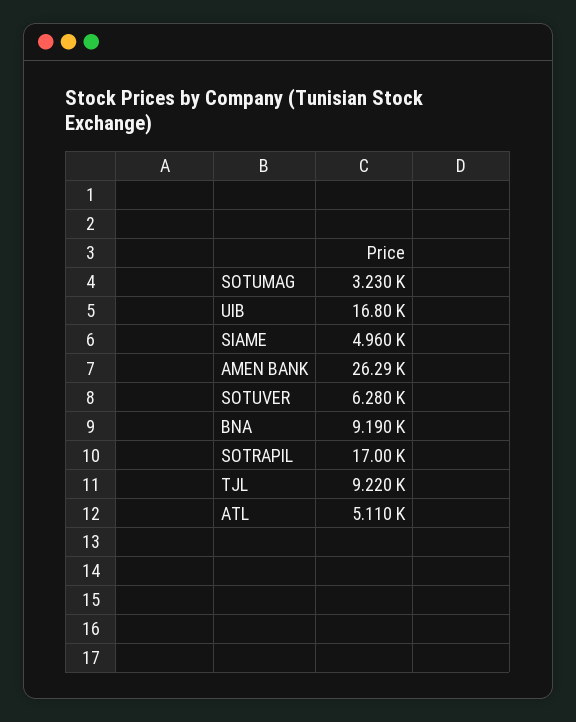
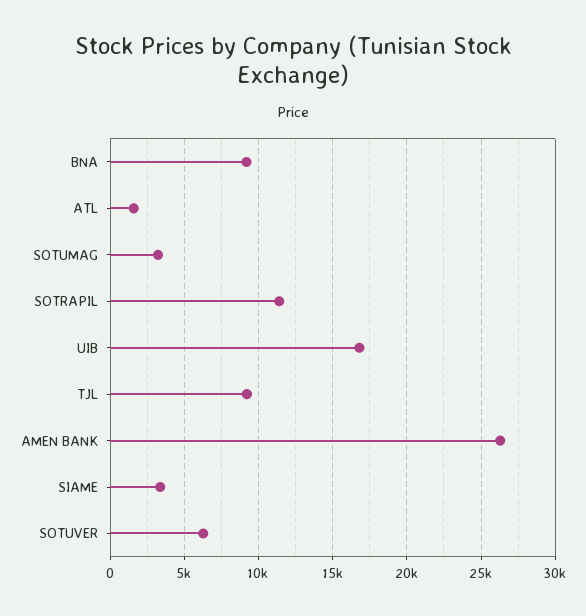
SIAME: 4960 -> 3500
SOTRAPIL: 17000 -> 11500
ATL: 5110 -> 1500

